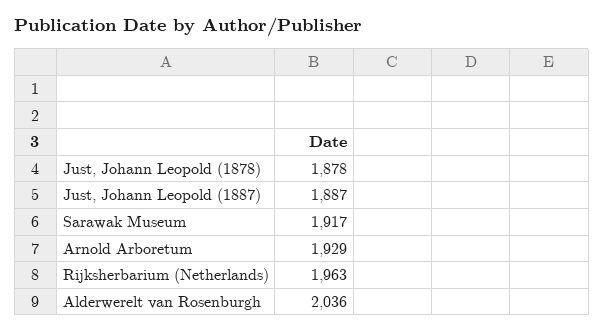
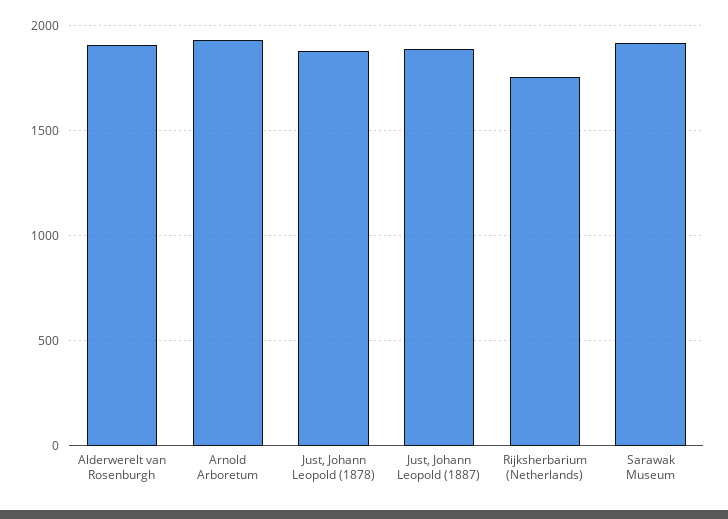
Rijksherbarium (Netherlands): 1963 -> 1750
Alderwerelt van Rosenburgh: 2036 -> 1900

